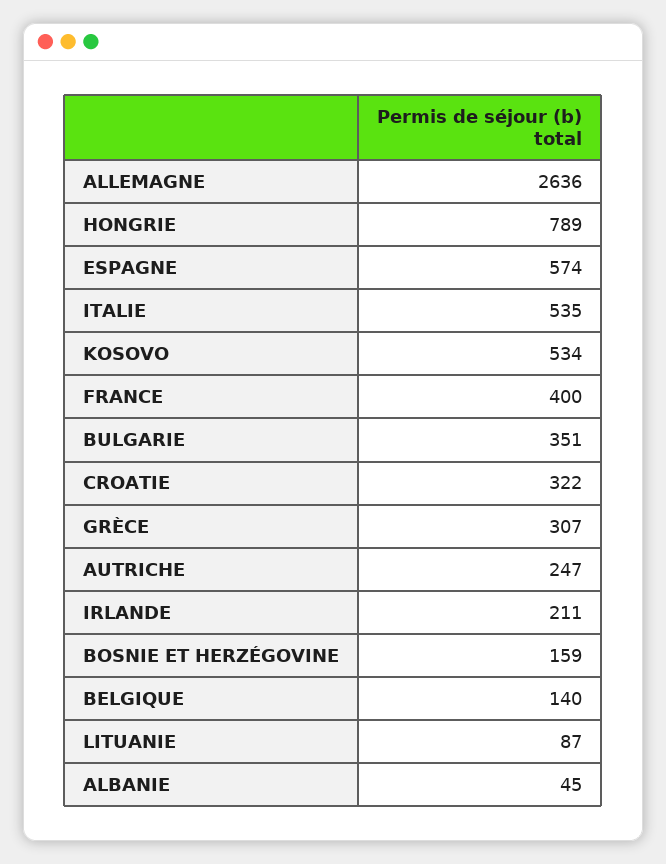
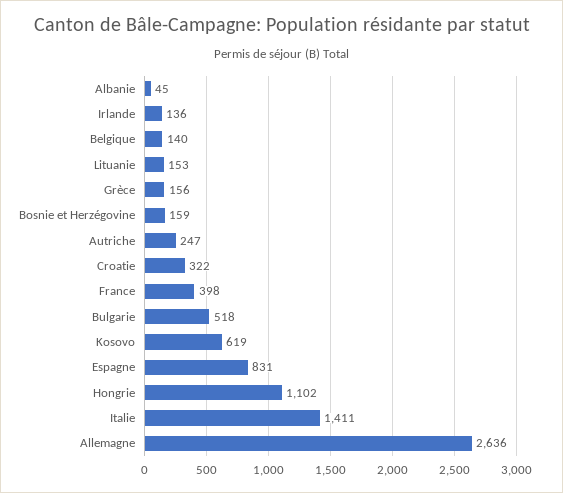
HONGRIE: 789 -> 1102
ESPAGNE: 574 -> 831
ITALIE: 535 -> 1411
KOSOVO: 534 -> 619
FRANCE: 400 -> 398
BULGARIE: 351 -> 518
GRÈCE: 307 -> 156
IRLANDE: 211 -> 136
LITUANIE: 87 -> 153

